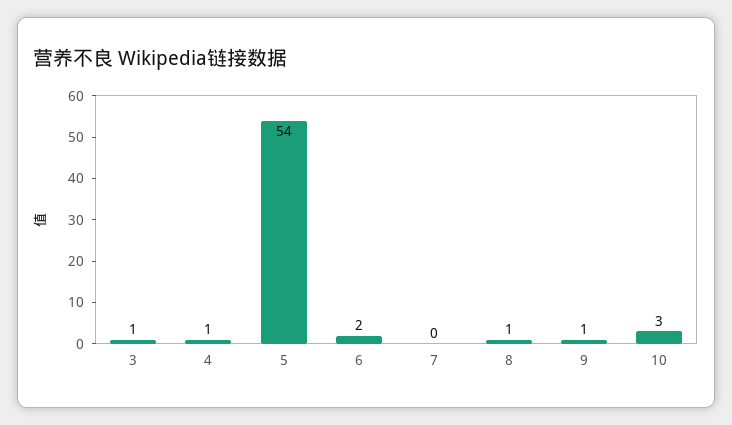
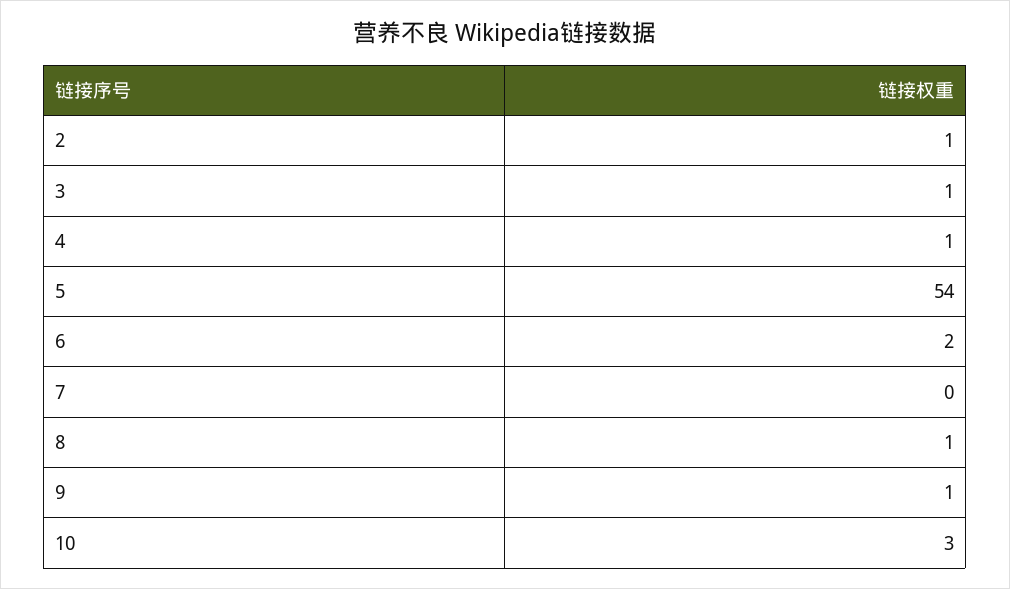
2: none -> 1

